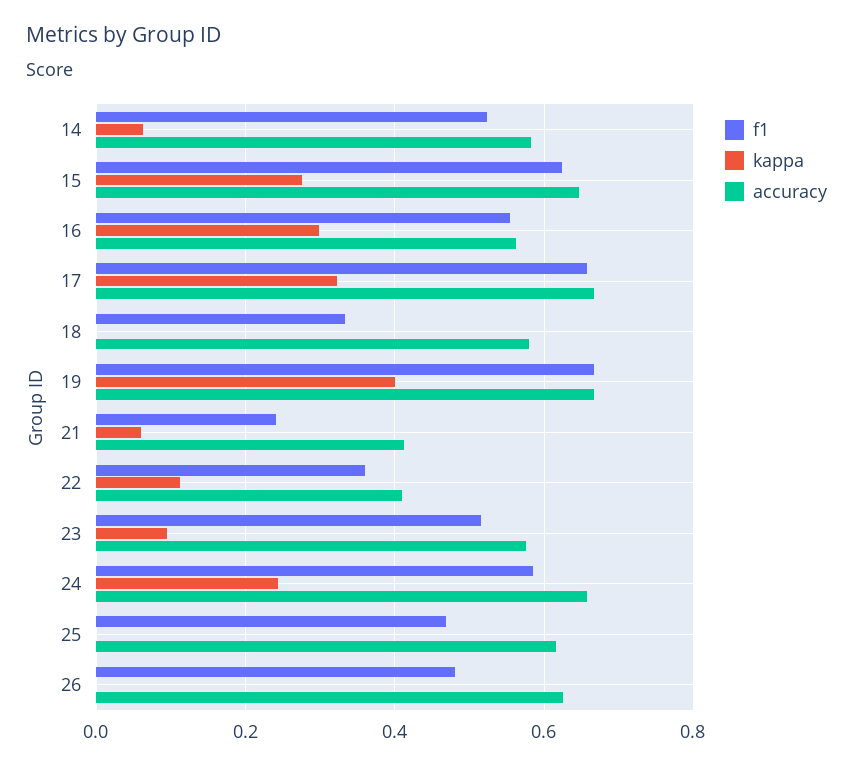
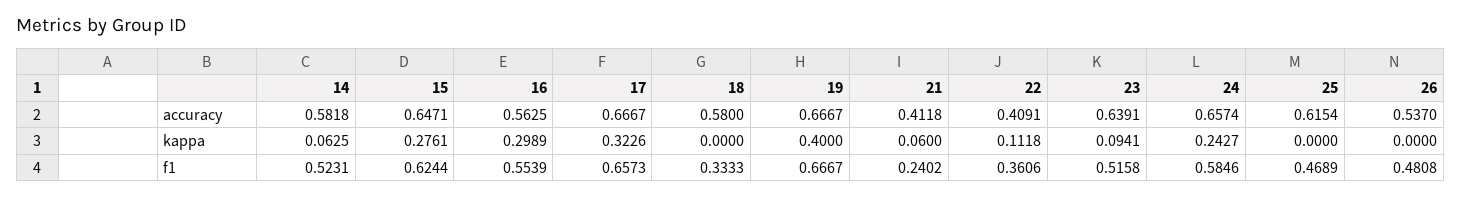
accuracy, 23: 0.58 -> 0.6391
accuracy, 26: 0.62 -> 0.537

